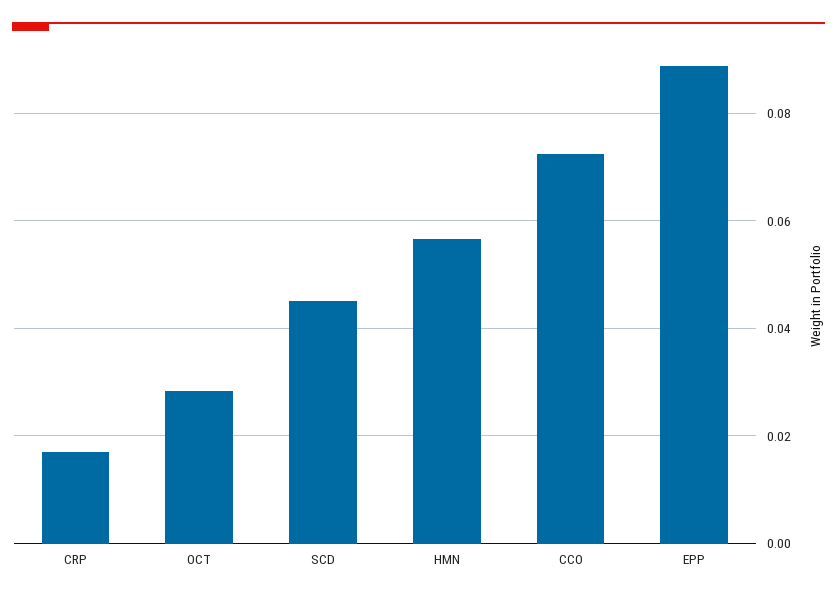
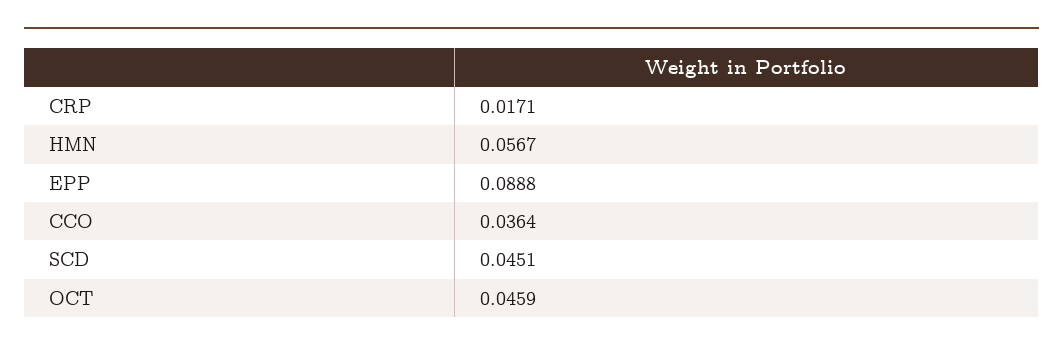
OCT: 0.028 -> 0.0459
CCO: 0.072 -> 0.0364

